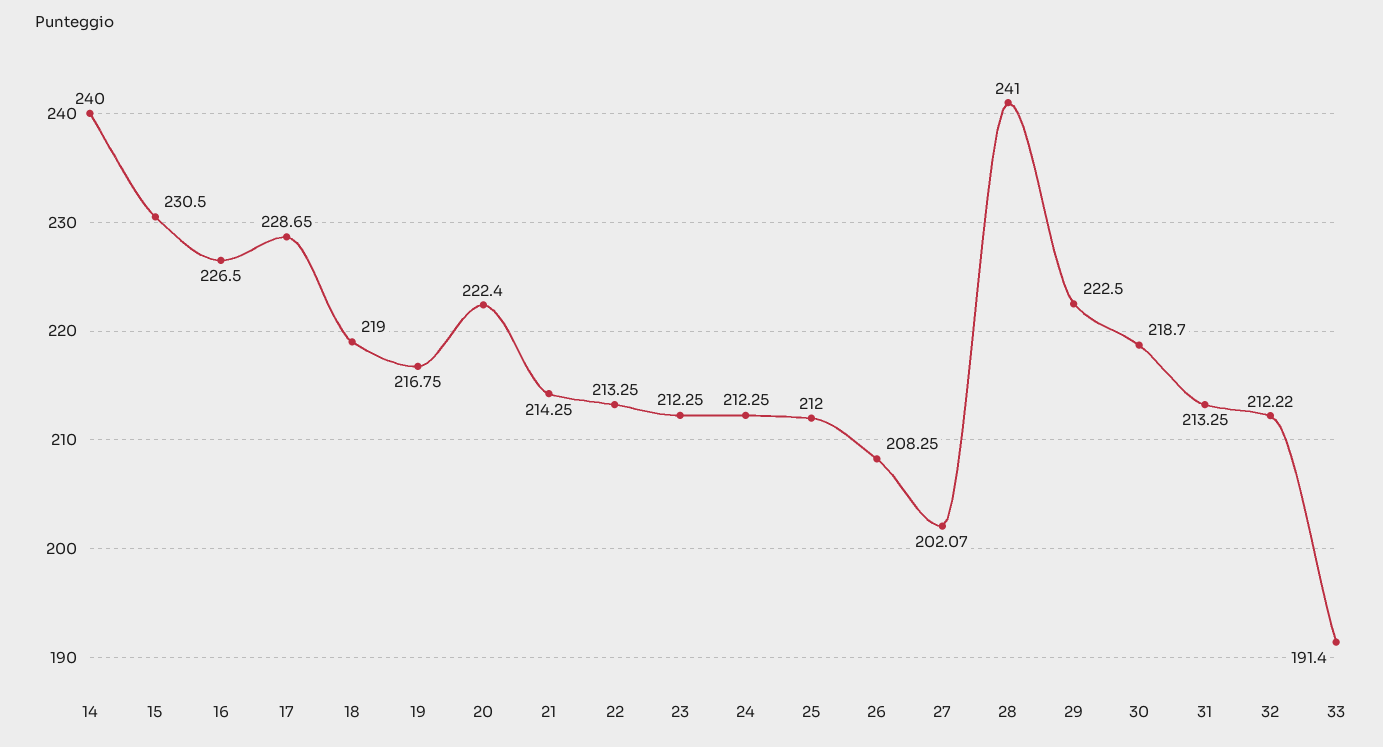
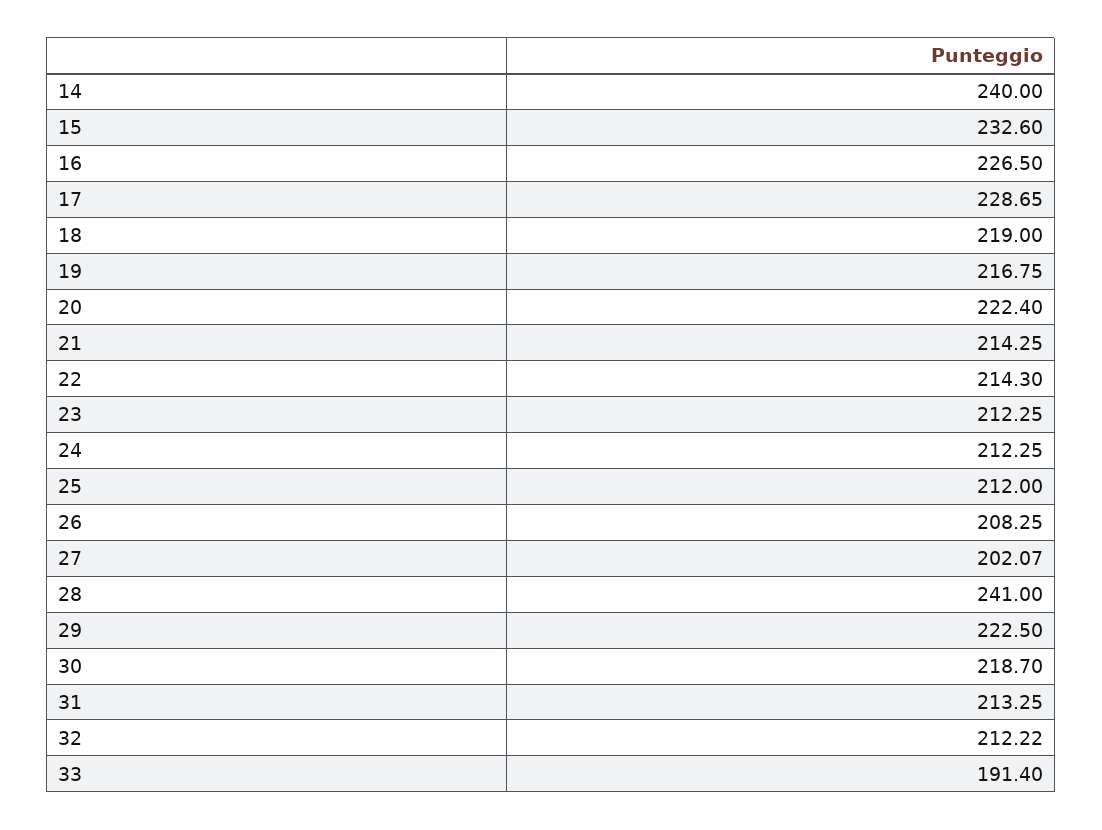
15: 230.5 -> 232.6
22: 213.25 -> 214.3

